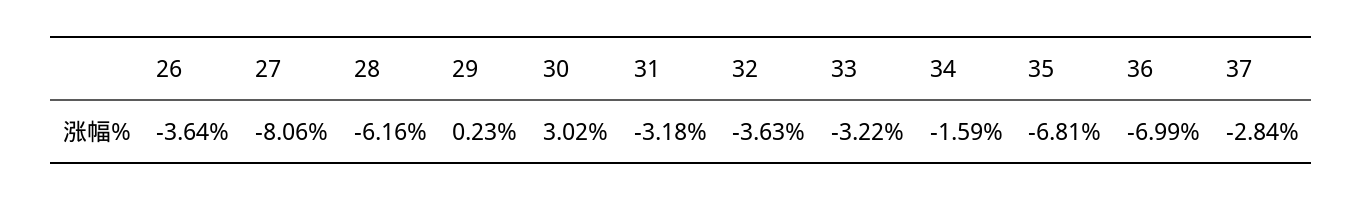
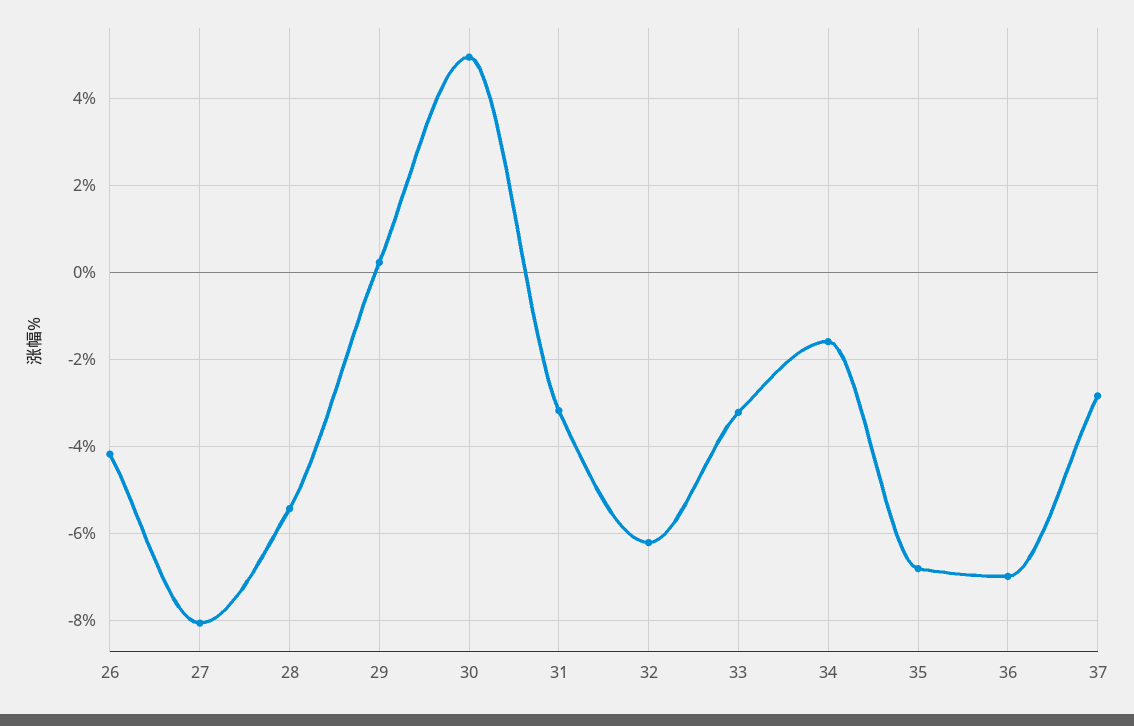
26: -3.64 -> -4.2
28: -6.16 -> -5.4
30: 3.02 -> 5
32: -3.63 -> -6.2

